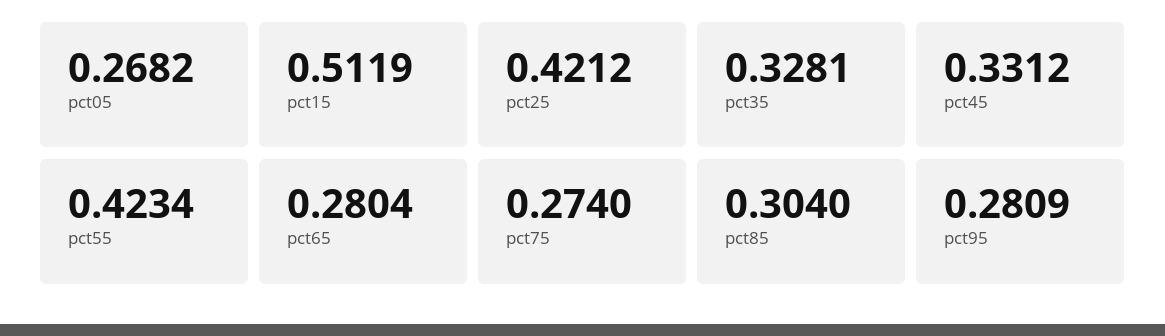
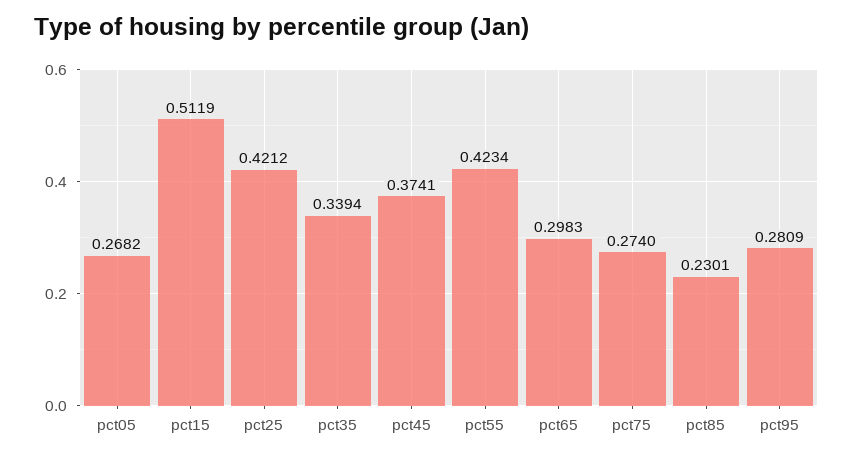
pct35: 0.3281 -> 0.3394
pct45: 0.3312 -> 0.3741
pct65: 0.2804 -> 0.2983
pct85: 0.304 -> 0.2301

